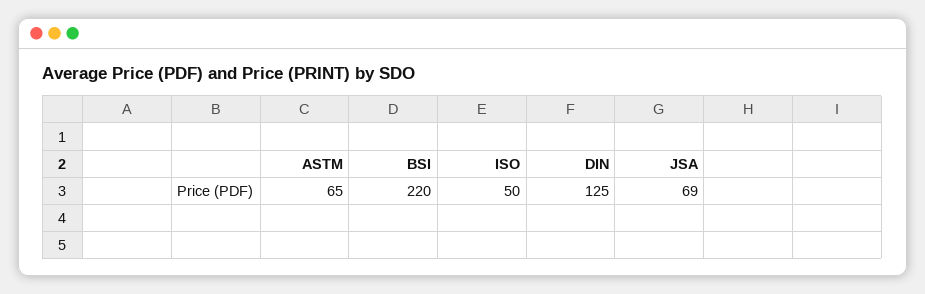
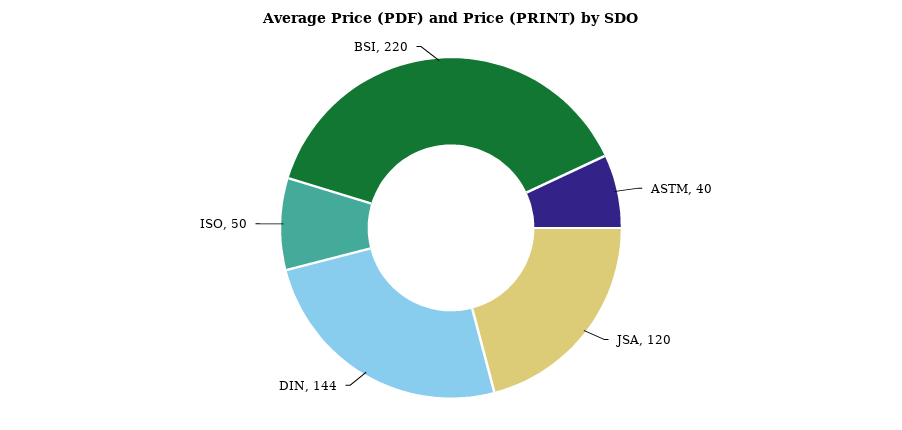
ASTM: 65 -> 40
DIN: 125 -> 144
JSA: 69 -> 120

